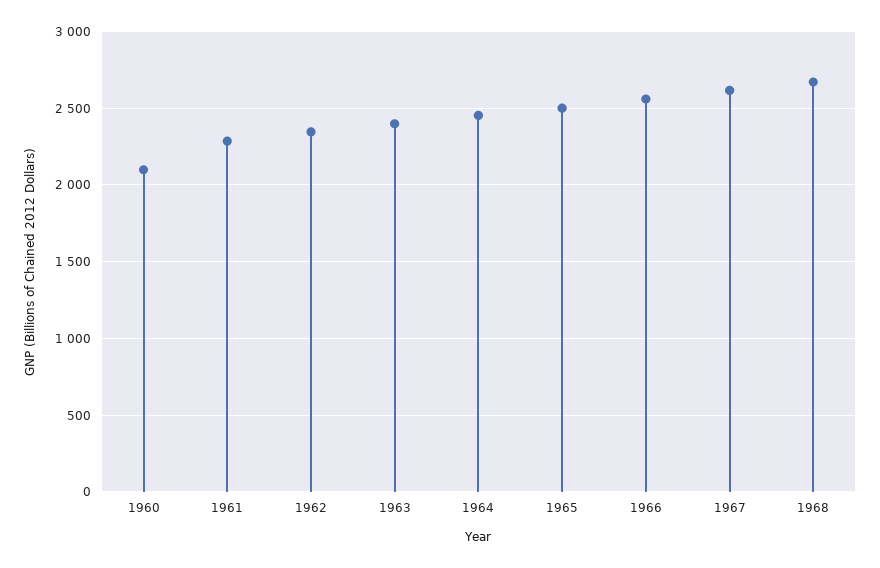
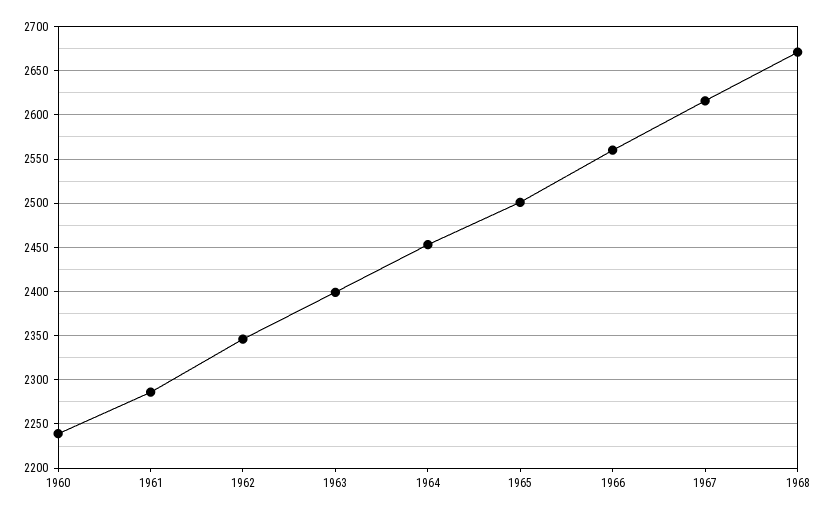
1960: 2100 -> 2240

